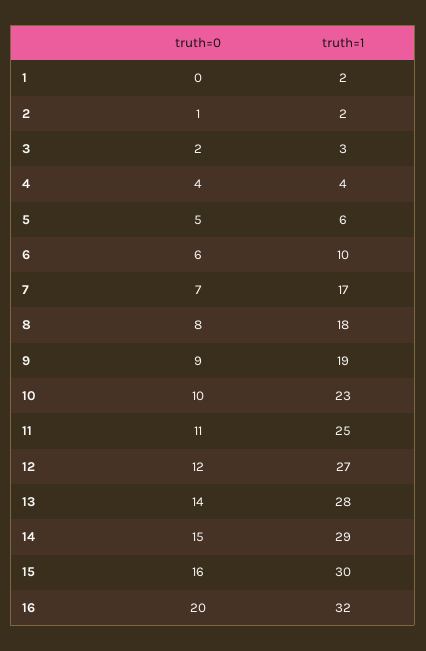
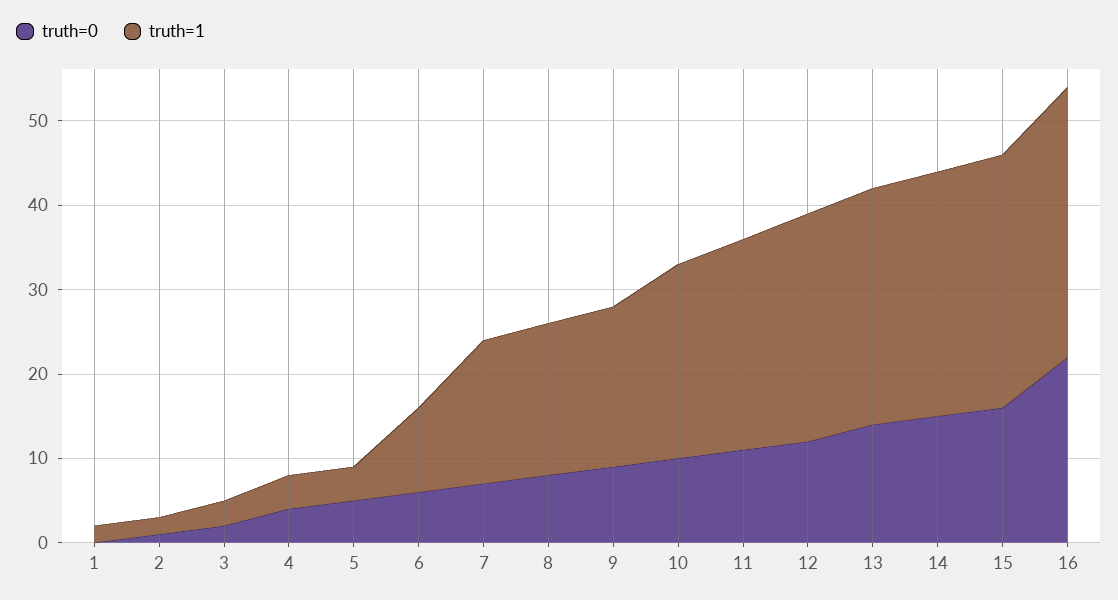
truth=1, 5: 6 -> 4
truth=0, 16: 20 -> 22

